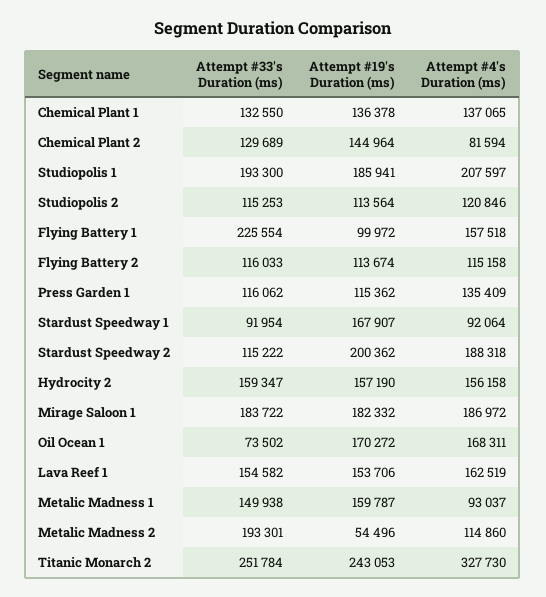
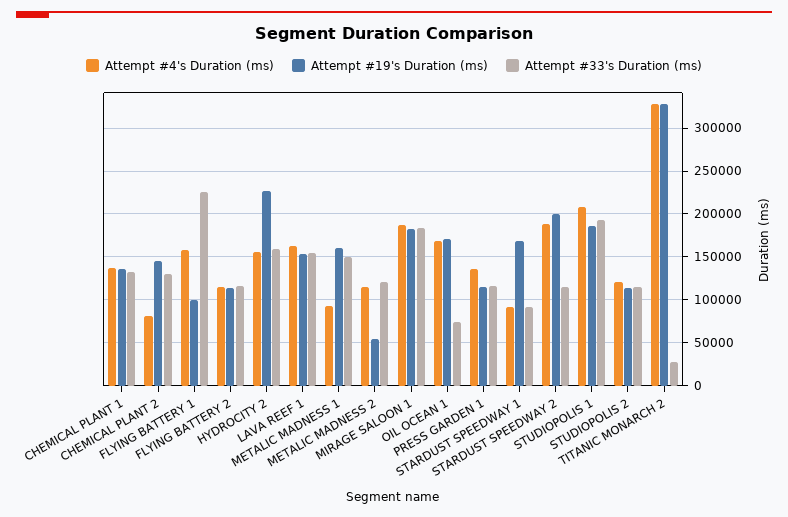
Attempt #19's Duration (ms), Hydrocity 2: 157190 -> 230000
Attempt #33's Duration (ms), Metalic Madness 2: 193301 -> 120000
Attempt #33's Duration (ms), Titanic Monarch 2: 251784 -> 30000
Attempt #19's Duration (ms), Titanic Monarch 2: 243053 -> 330000

